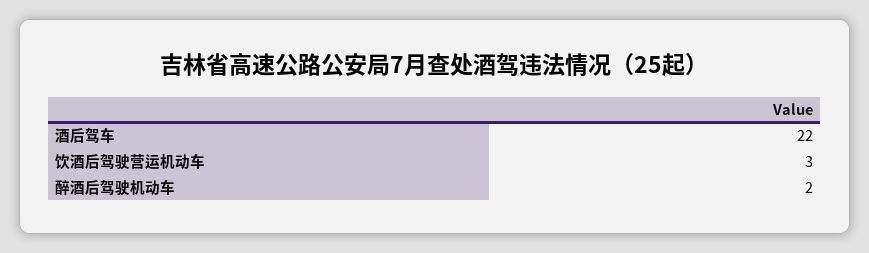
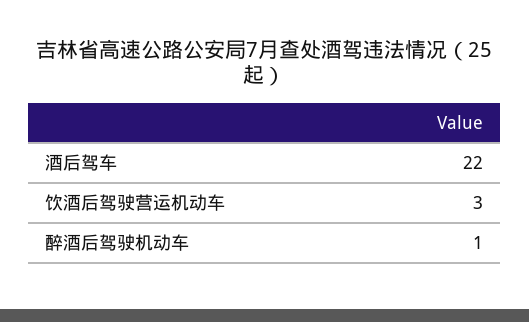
醉酒后驾驶机动车: 2 -> 1

